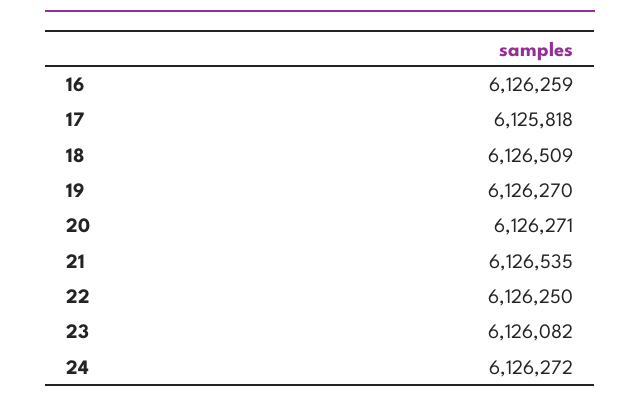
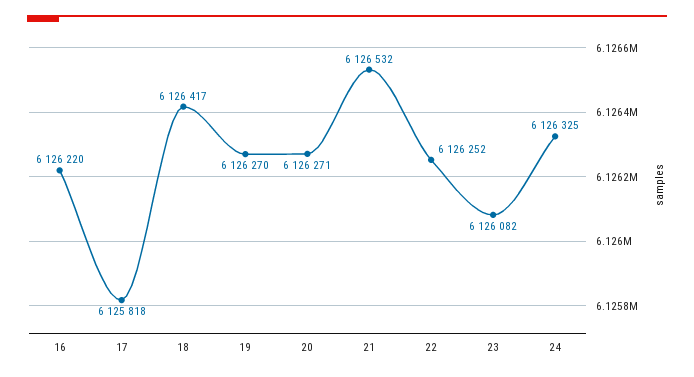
16: 6126259 -> 6126220
18: 6126509 -> 6126417
21: 6126535 -> 6126532
22: 6126250 -> 6126252
24: 6126272 -> 6126325

